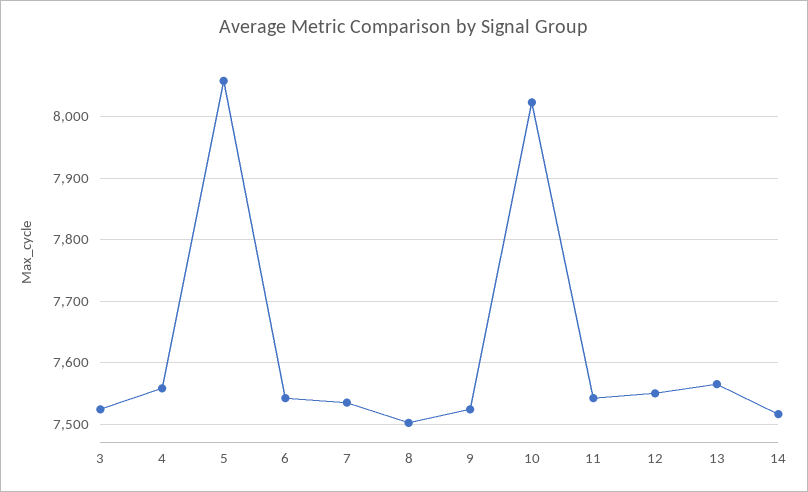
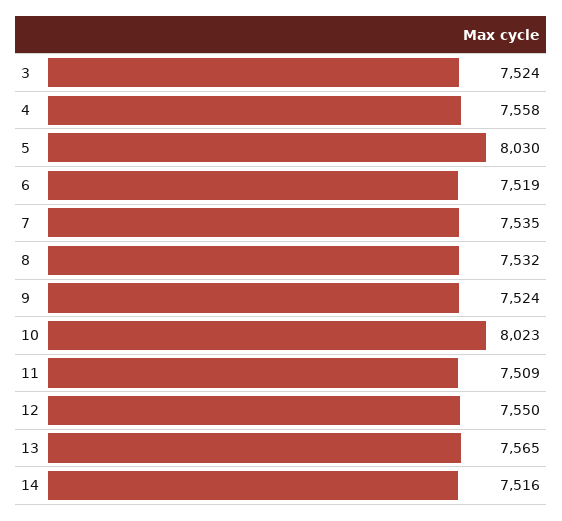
5: 8060 -> 8030
6: 7540 -> 7519
8: 7500 -> 7532
11: 7540 -> 7509

